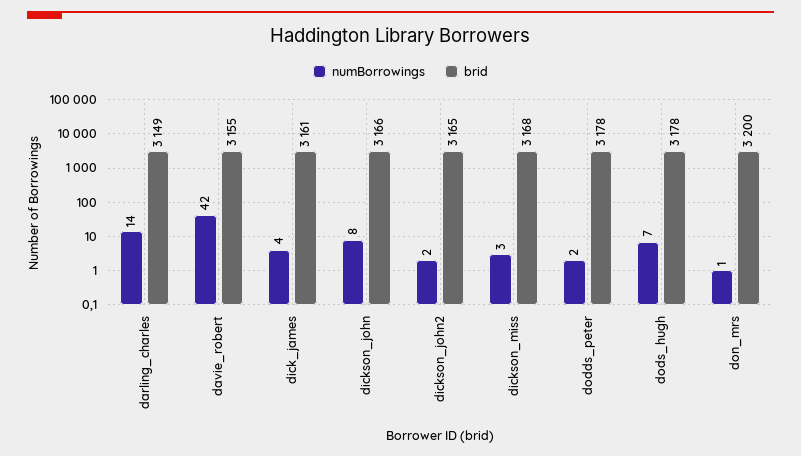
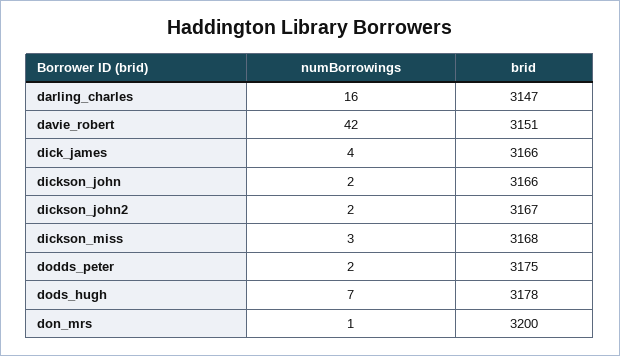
numBorrowings, darling_charles: 14 -> 16
brid, darling_charles: 3149 -> 3147
brid, davie_robert: 3155 -> 3151
brid, dick_james: 3161 -> 3166
numBorrowings, dickson_john: 8 -> 2
brid, dickson_john2: 3165 -> 3167
brid, dodds_peter: 3178 -> 3175

